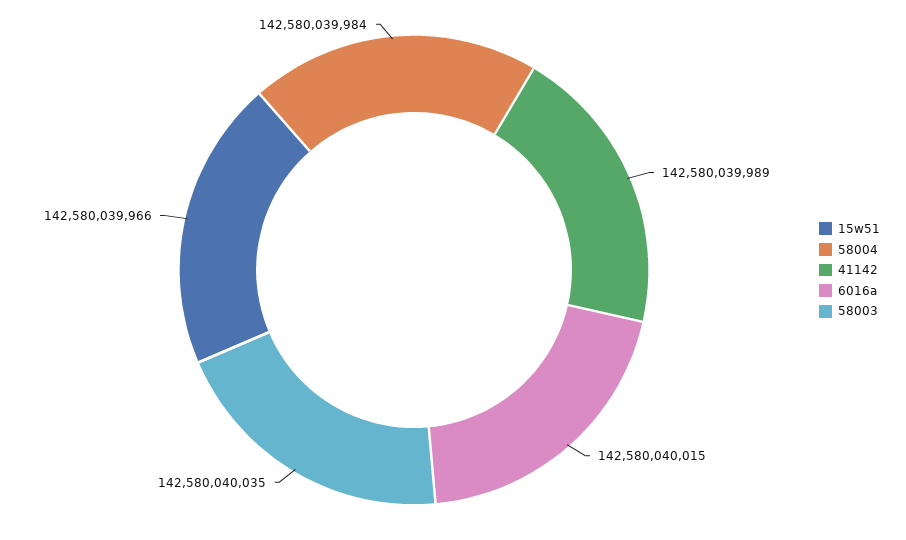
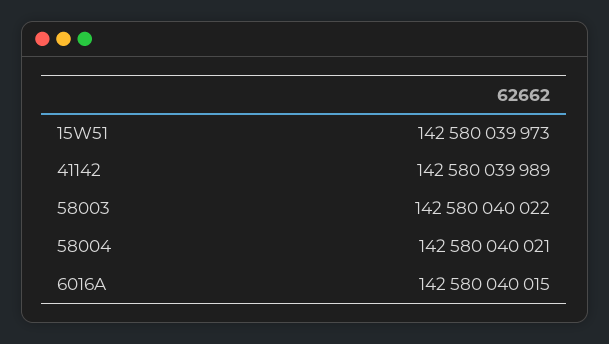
15w51: 142580039966 -> 142580039973
58004: 142580039984 -> 142580040021
58003: 142580040035 -> 142580040022

